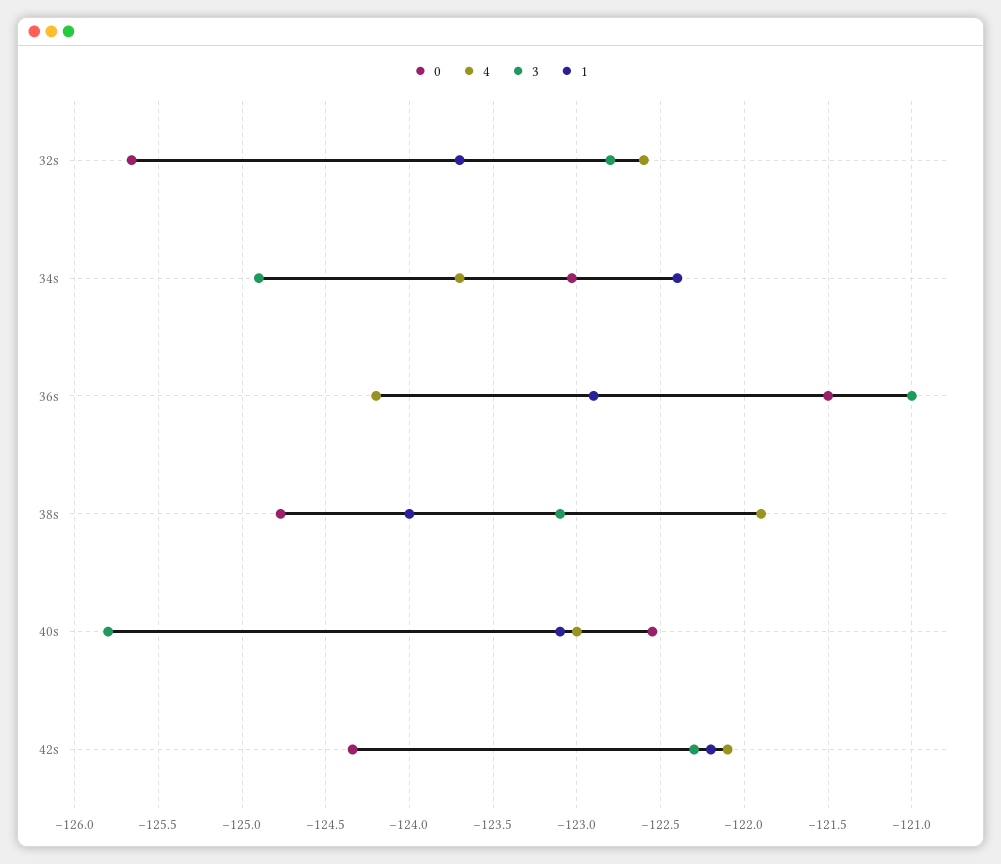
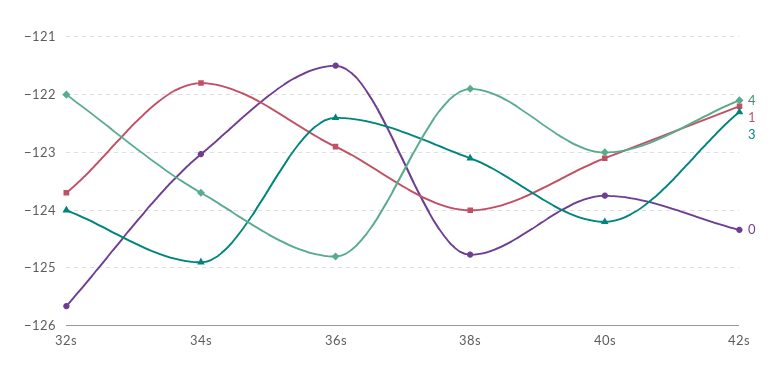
4, 32s: -122.6 -> -122
3, 32s: -122.8 -> -124
1, 34s: -122.4 -> -121.8
4, 36s: -124.2 -> -124.8
3, 36s: -121 -> -122.4
0, 40s: -122.55 -> -123.8
3, 40s: -125.8 -> -124.2

